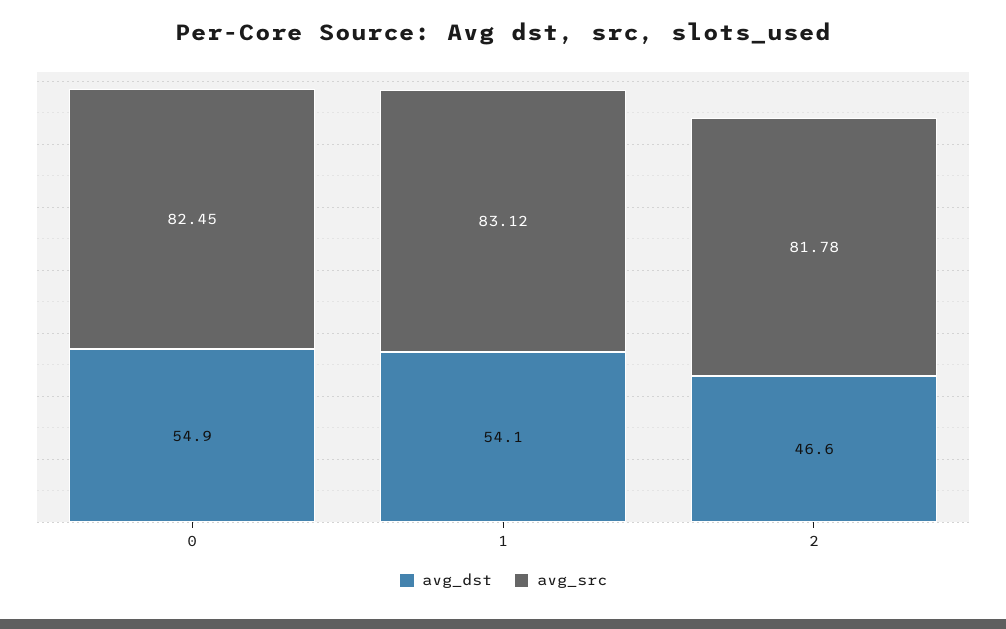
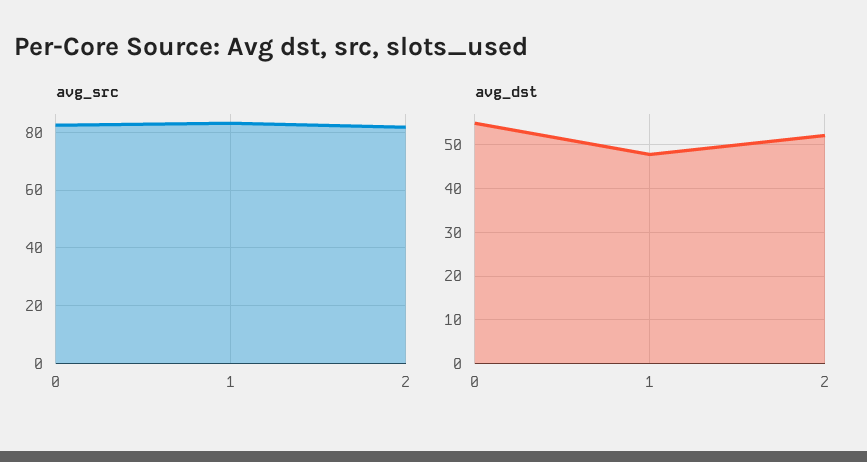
avg_dst, 1: 54.1 -> 48
avg_dst, 2: 46.6 -> 52

